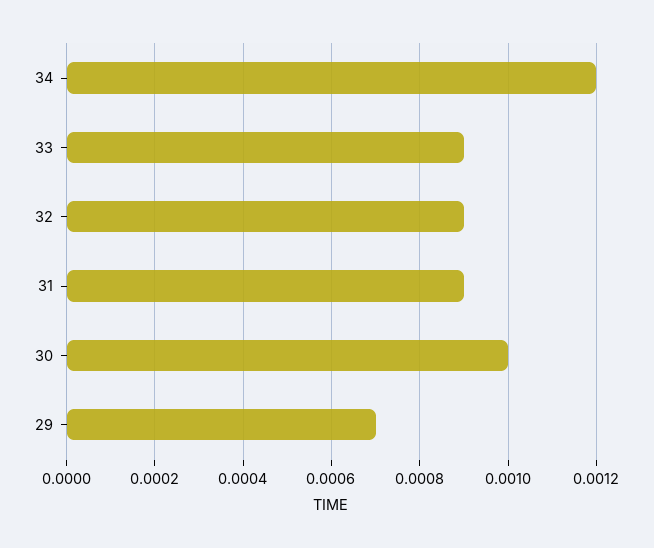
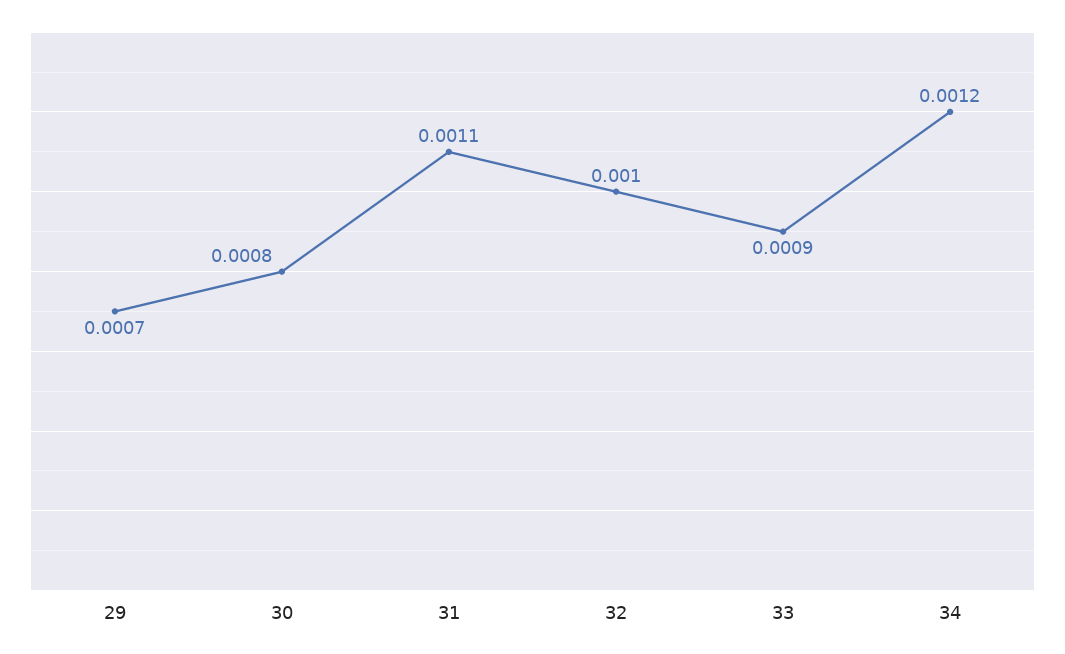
32: 0.0009 -> 0.001
31: 0.0009 -> 0.0011
30: 0.001 -> 0.0008

